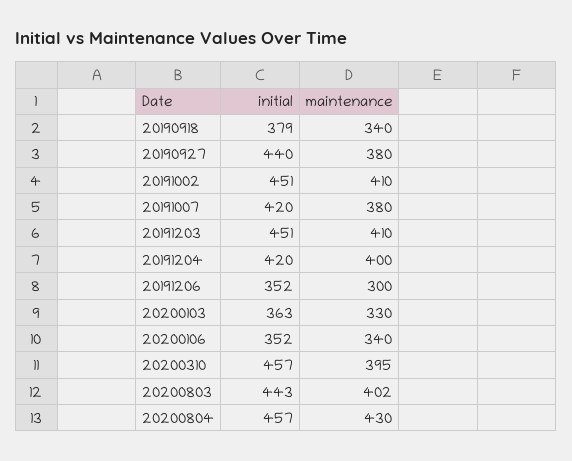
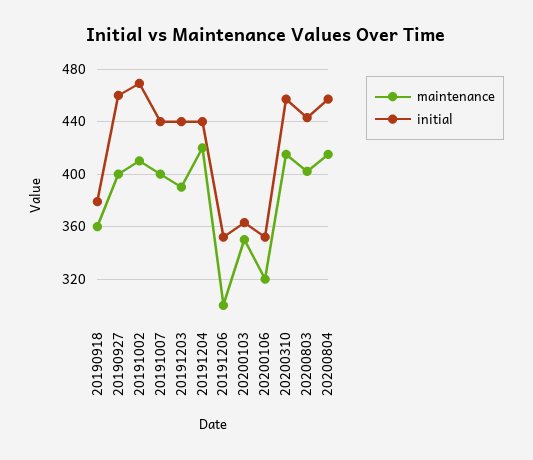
maintenance, 20190918: 340 -> 360
initial, 20190927: 440 -> 460
maintenance, 20190927: 380 -> 400
initial, 20191002: 451 -> 470
initial, 20191007: 420 -> 440
maintenance, 20191007: 380 -> 400
initial, 20191203: 451 -> 440
maintenance, 20191203: 410 -> 390
initial, 20191204: 420 -> 440
maintenance, 20191204: 400 -> 420
maintenance, 20200103: 330 -> 350
maintenance, 20200106: 340 -> 320
maintenance, 20200310: 395 -> 415
maintenance, 20200804: 430 -> 415

